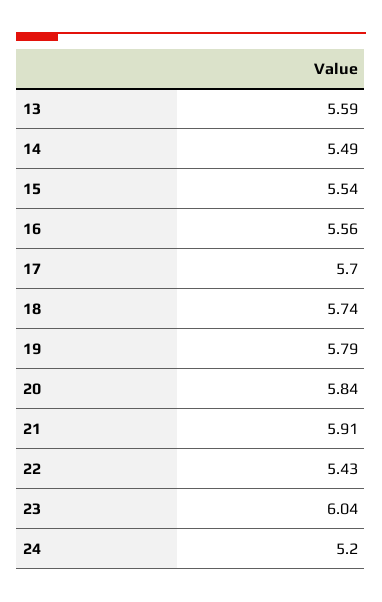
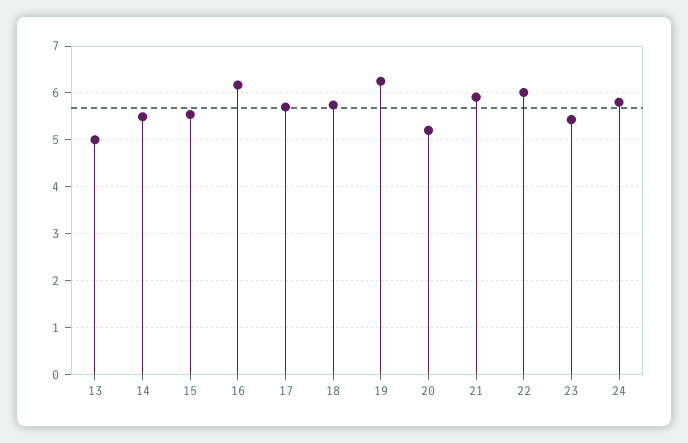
13: 5.59 -> 5
16: 5.56 -> 6.2
19: 5.79 -> 6.2
20: 5.84 -> 5.2
22: 5.43 -> 6
23: 6.04 -> 5.4
24: 5.2 -> 5.8

